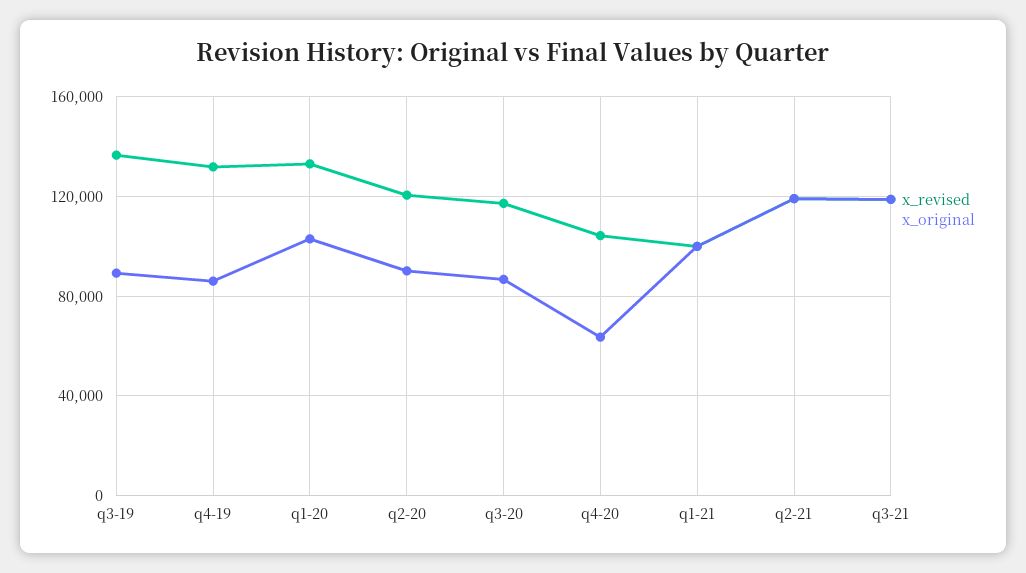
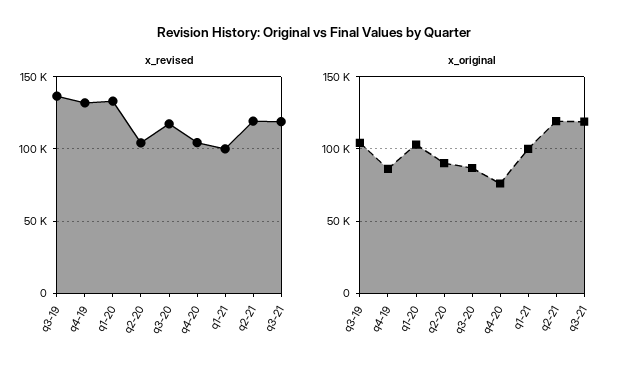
x_original, q3-19: 90000 -> 105000
x_revised, q2-20: 120000 -> 105000
x_original, q4-20: 65000 -> 75000

